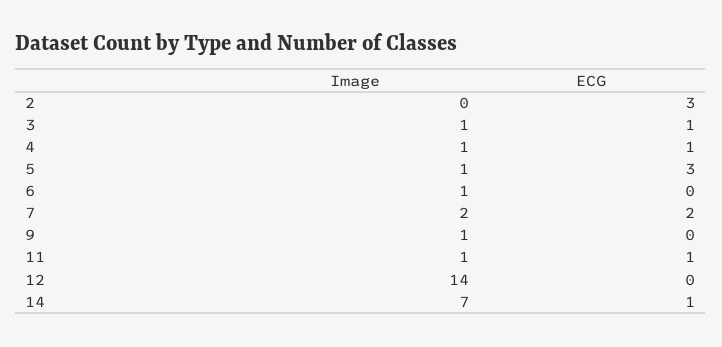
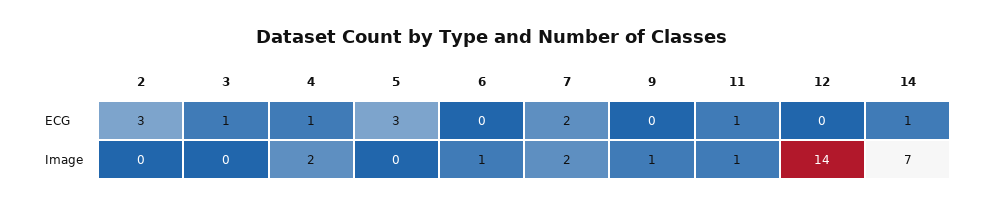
Image, 3: 1 -> 0
Image, 4: 1 -> 2
Image, 5: 1 -> 0

